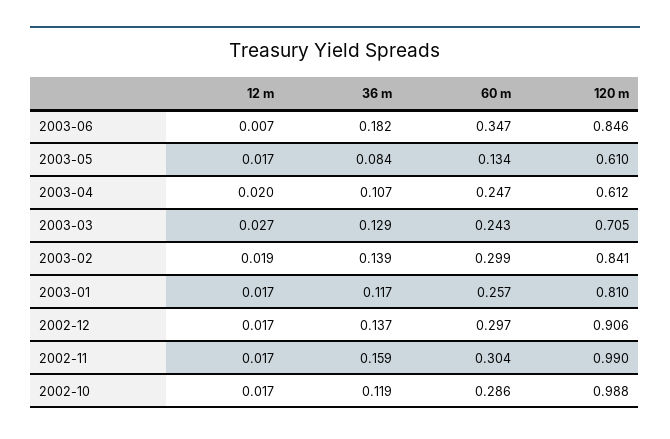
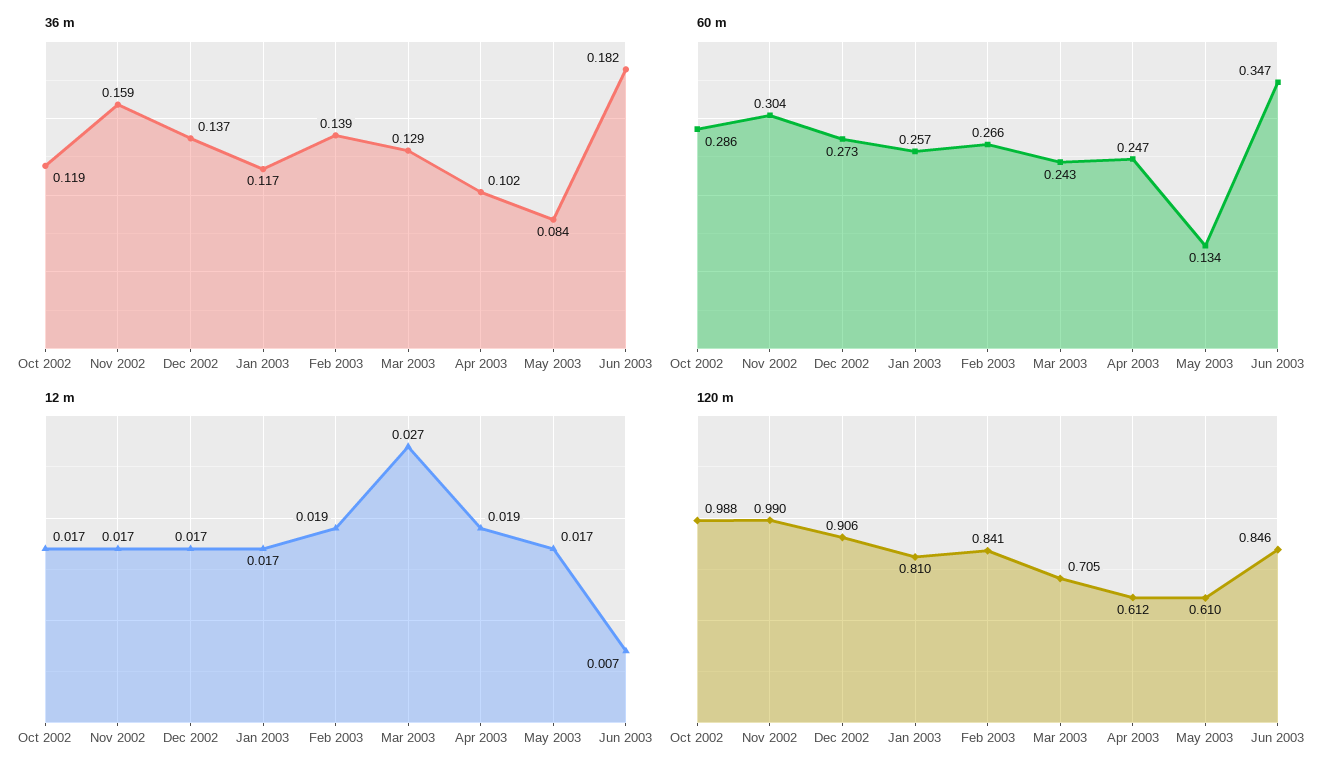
12 m, 2003-04: 0.02 -> 0.019
36 m, 2003-04: 0.107 -> 0.102
60 m, 2003-02: 0.299 -> 0.266
60 m, 2002-12: 0.297 -> 0.273

